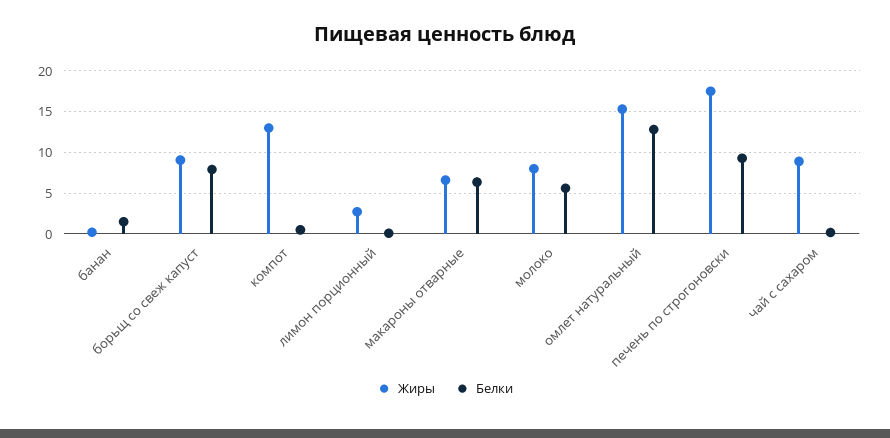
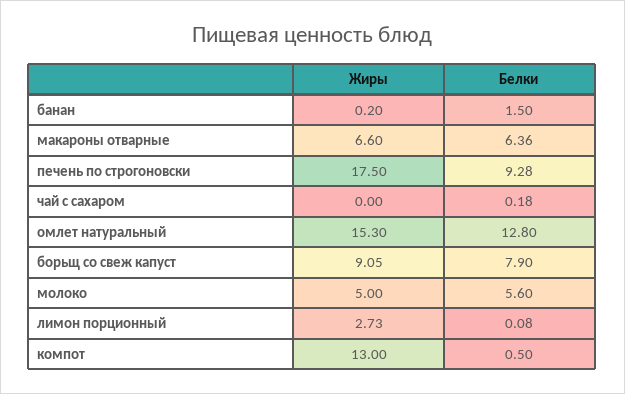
Жиры, молоко: 8 -> 5
Жиры, чай с сахаром: 9 -> 0

